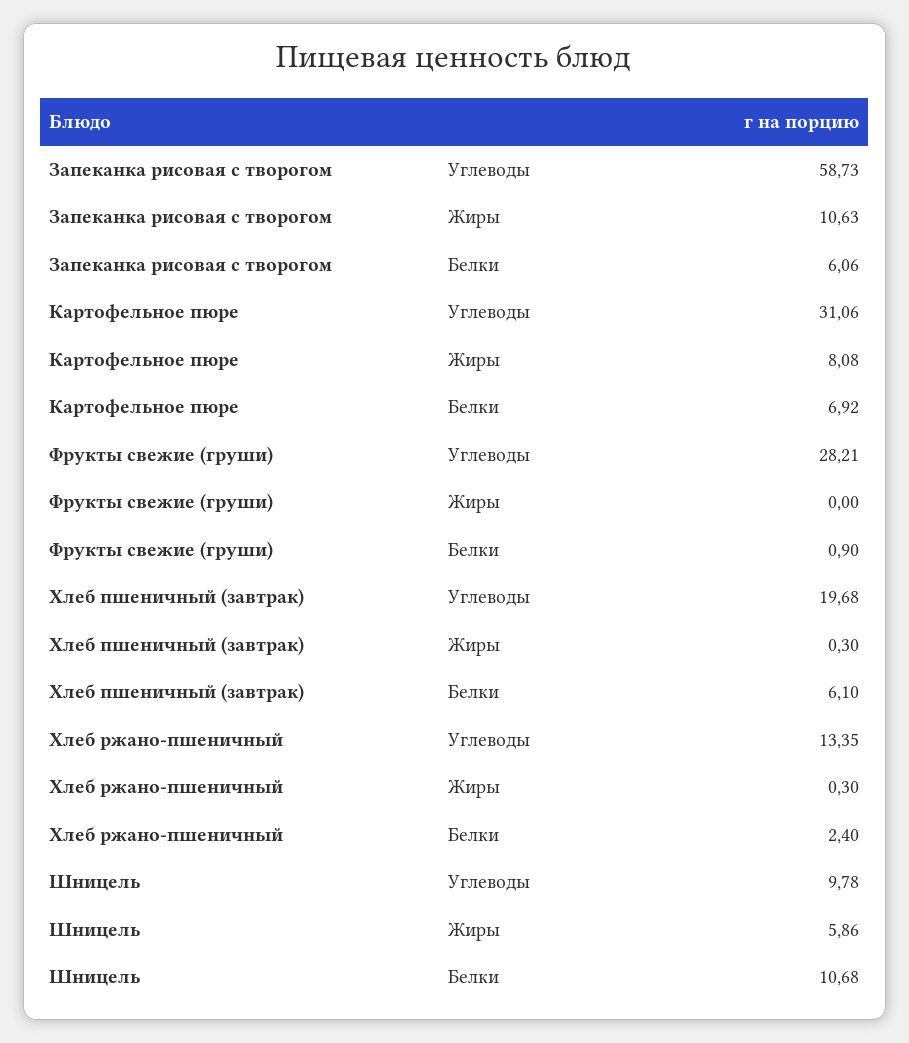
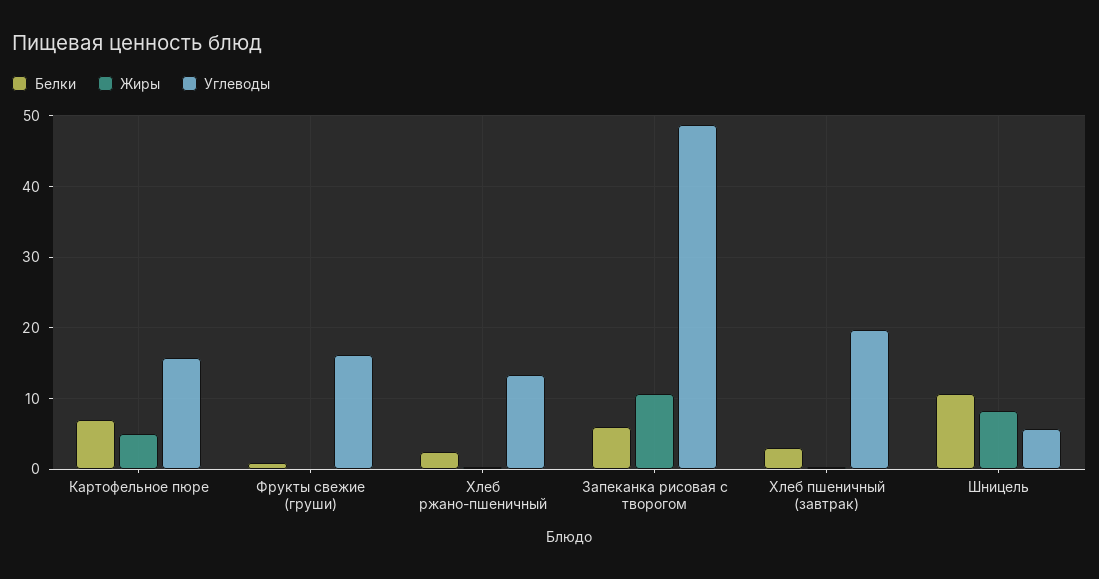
Углеводы, Запеканка рисовая с творогом: 58.73 -> 49
Углеводы, Картофельное пюре: 31.06 -> 16
Жиры, Картофельное пюре: 8.08 -> 5
Углеводы, Фрукты свежие (груши): 28.21 -> 16
Белки, Хлеб пшеничный (завтрак): 6.1 -> 3
Углеводы, Шницель: 9.78 -> 6
Жиры, Шницель: 5.86 -> 8

